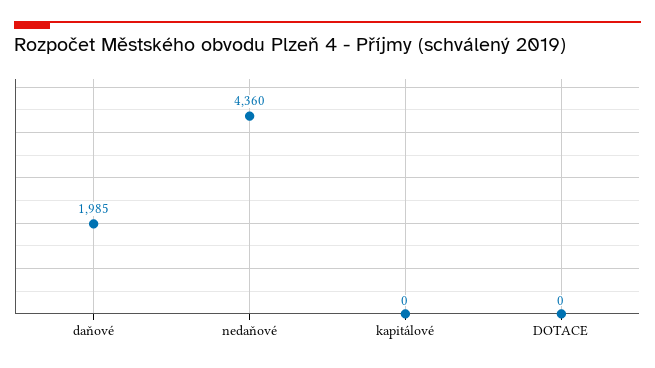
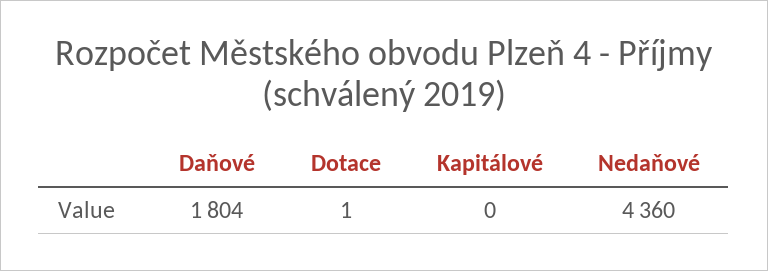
daňové: 1985 -> 1804
DOTACE: 0 -> 1

